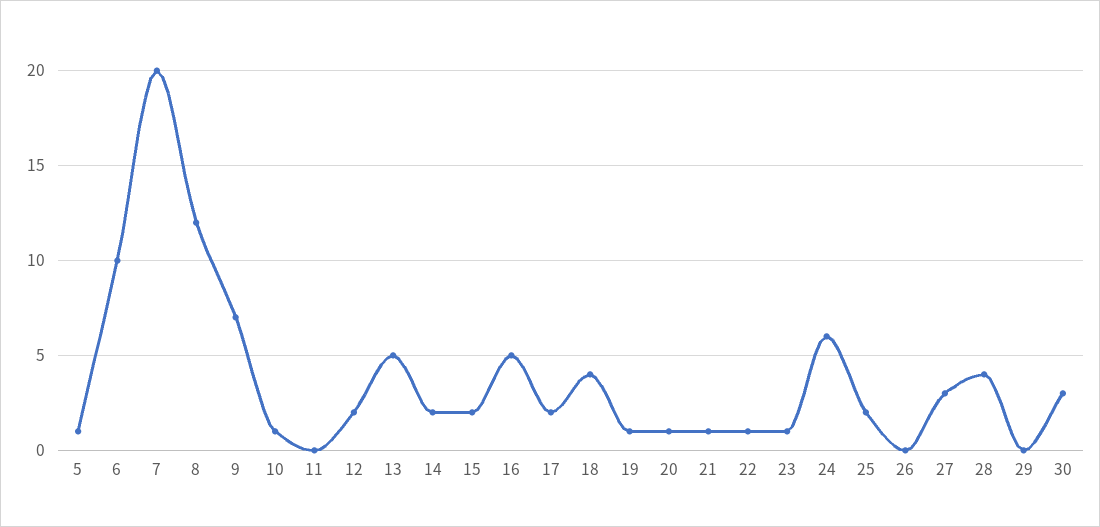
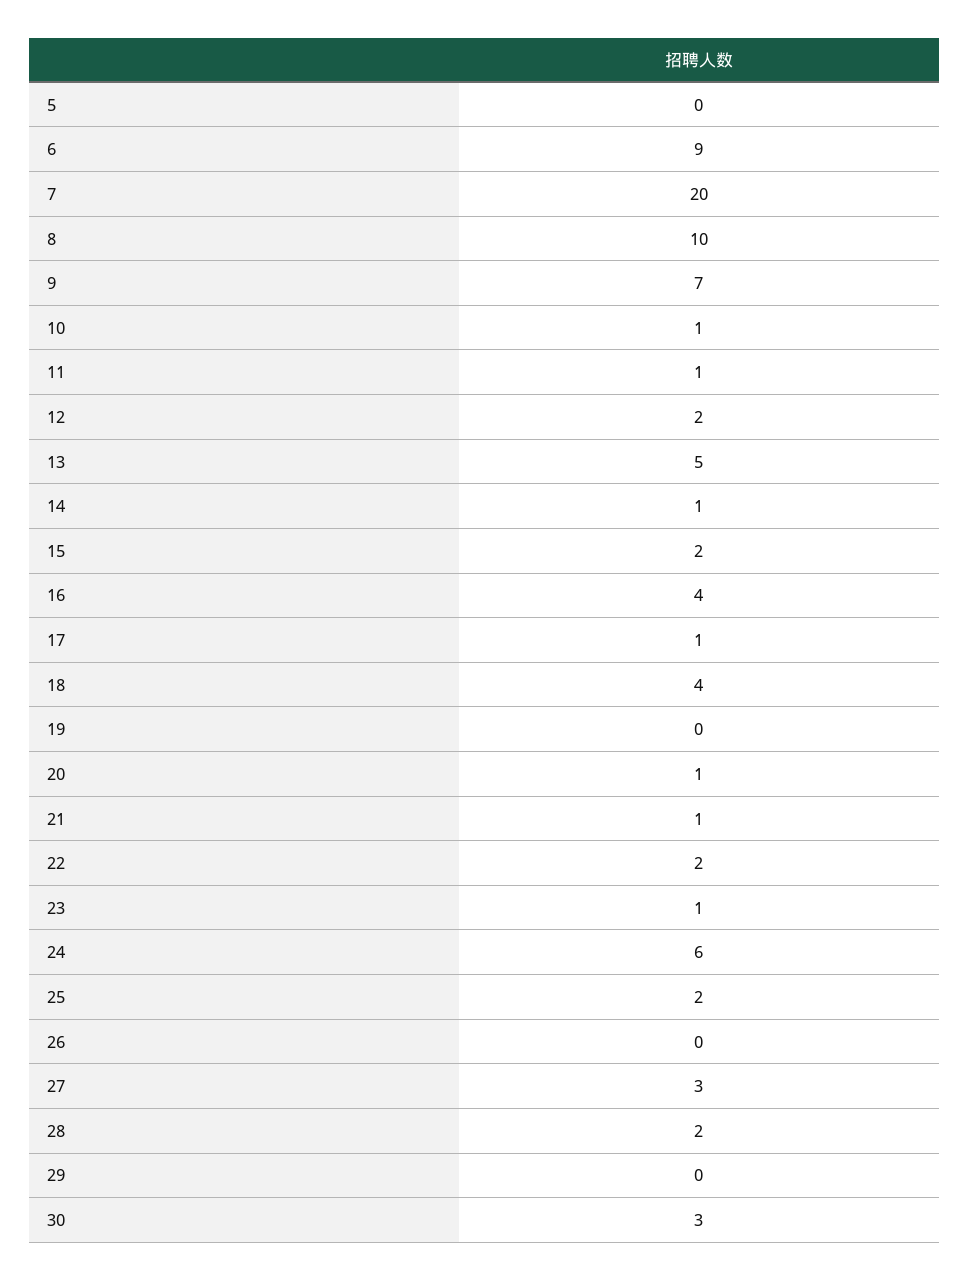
5: 1 -> 0
6: 10 -> 9
8: 12 -> 10
11: 0 -> 1
14: 2 -> 1
16: 5 -> 4
17: 2 -> 1
19: 1 -> 0
22: 1 -> 2
28: 4 -> 2

